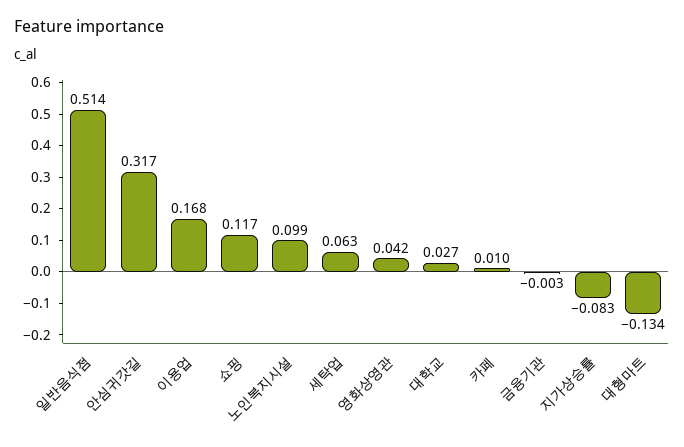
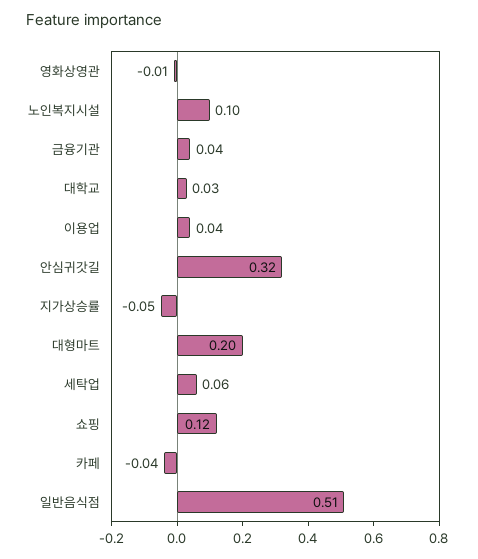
이용업: 0.168 -> 0.04
영화상영관: 0.042 -> -0.01
카페: 0.01 -> -0.04
금융기관: -0.003 -> 0.04
지가상승률: -0.083 -> -0.05
대형마트: -0.134 -> 0.2

